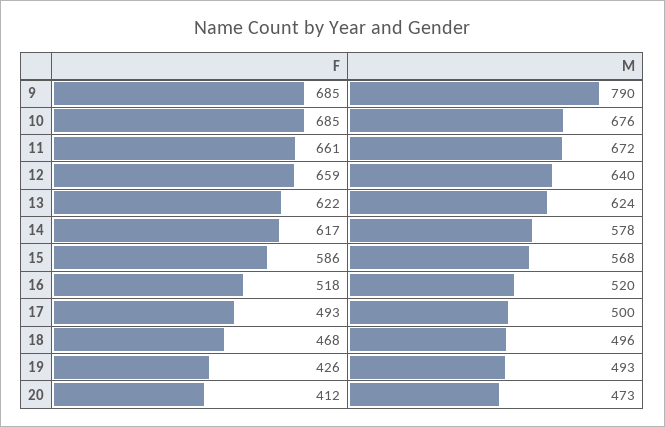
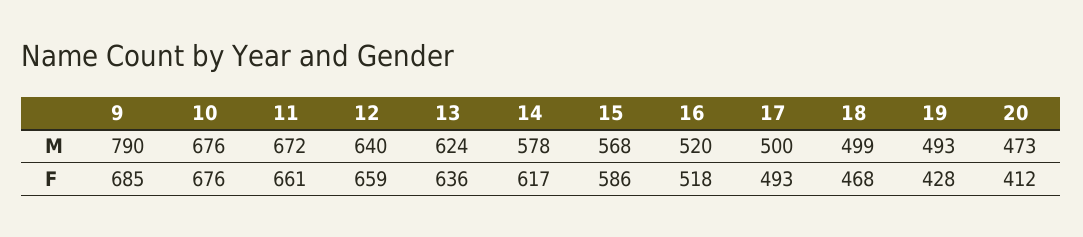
F, 10: 685 -> 676
F, 13: 622 -> 636
M, 18: 496 -> 499
F, 19: 426 -> 428

